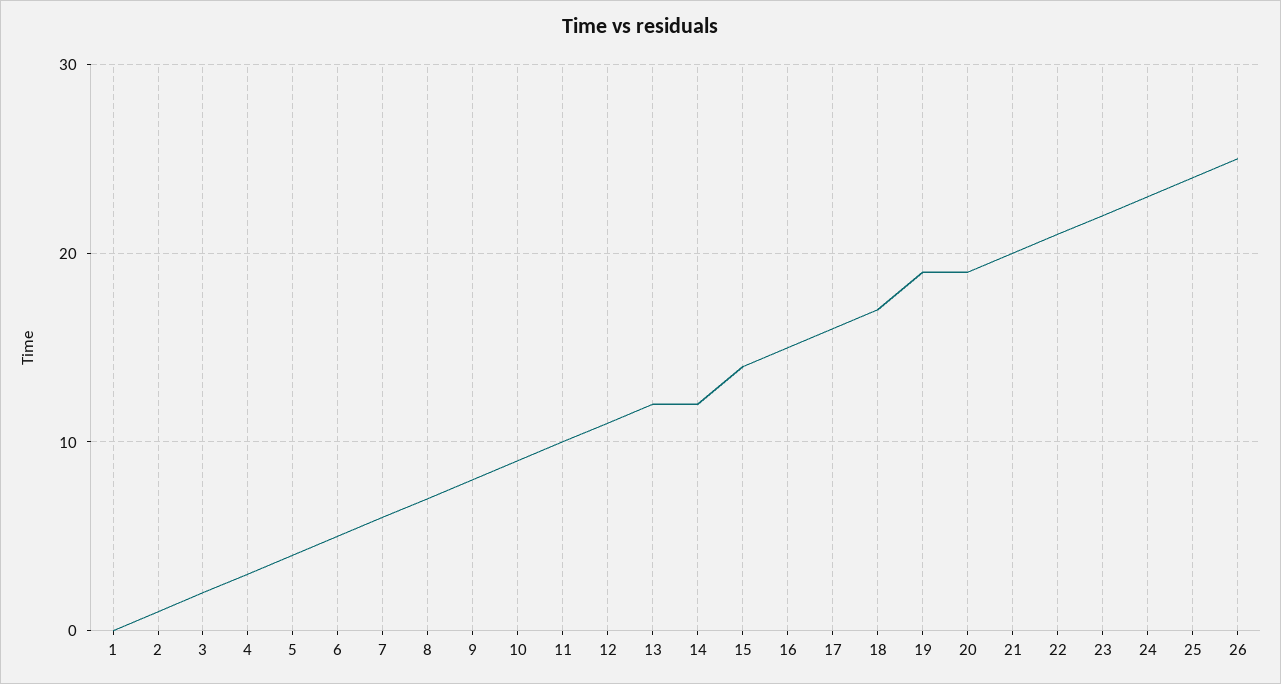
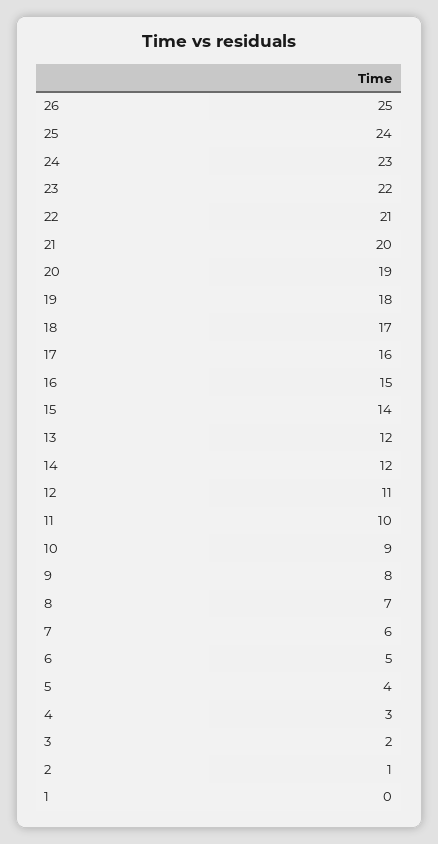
19: 19 -> 18

